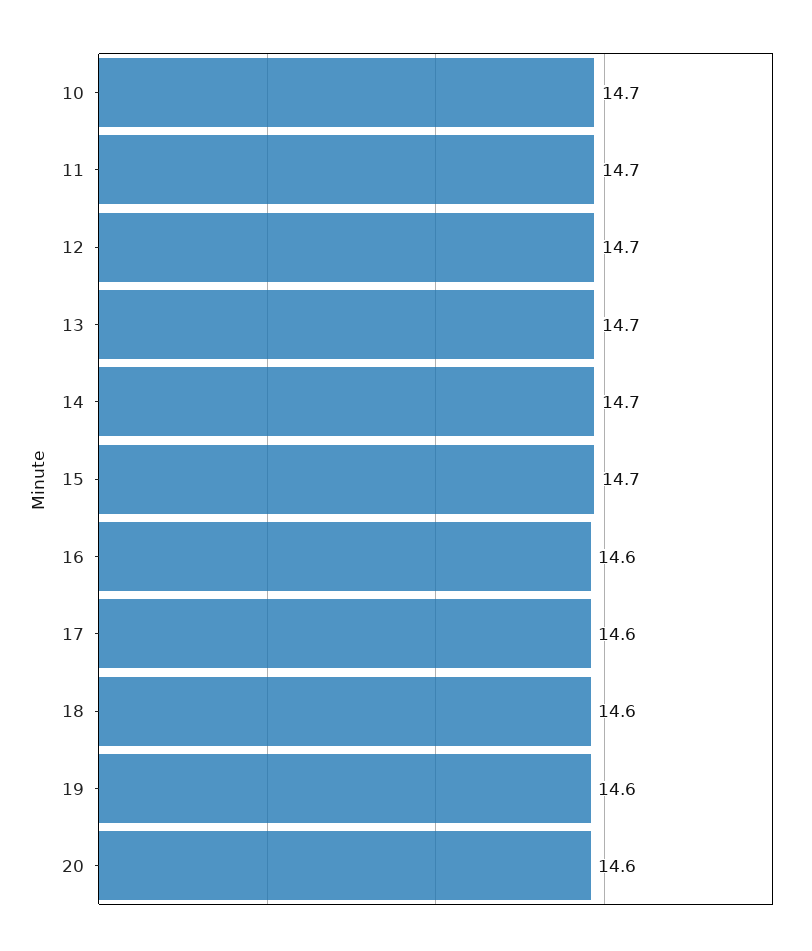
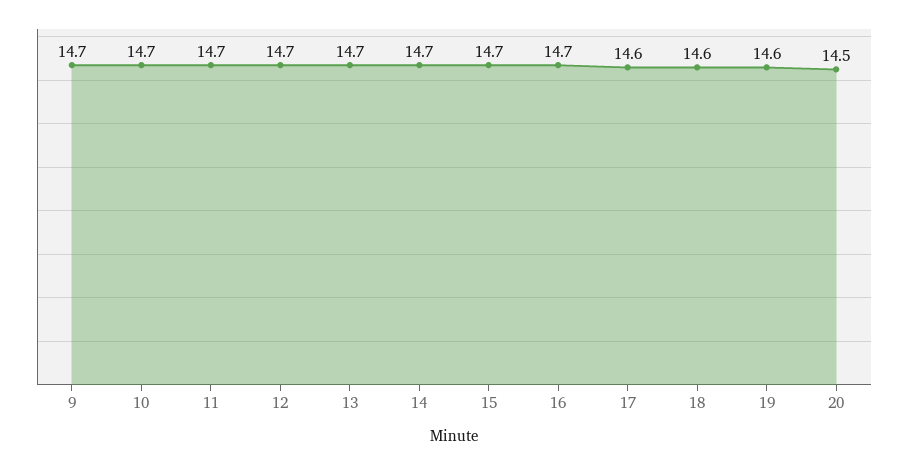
16: 14.6 -> 14.7
20: 14.6 -> 14.5
9: none -> 14.7

